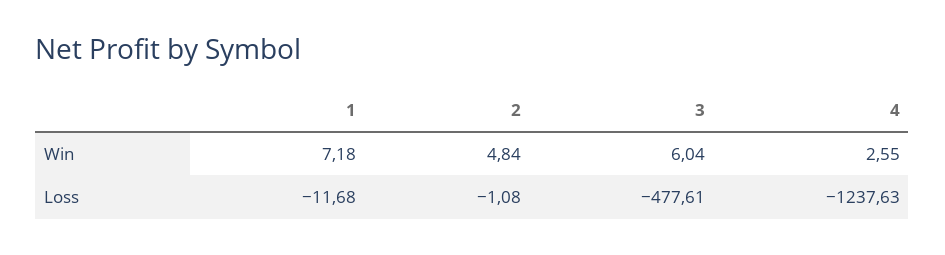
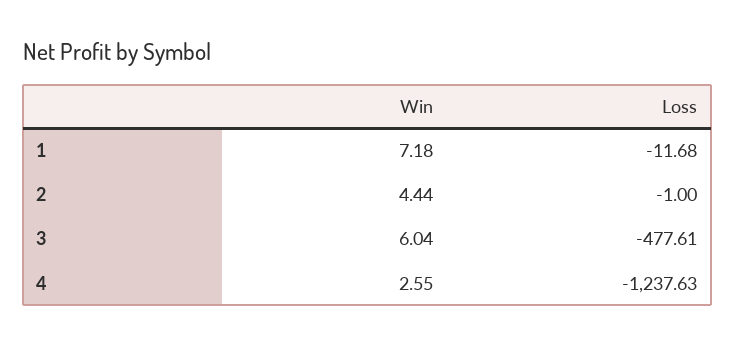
2, Win: 4.84 -> 4.44
2, Loss: -1.08 -> -1

